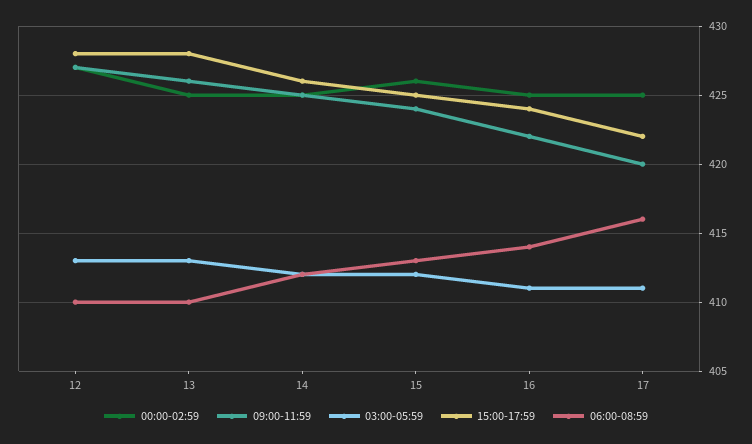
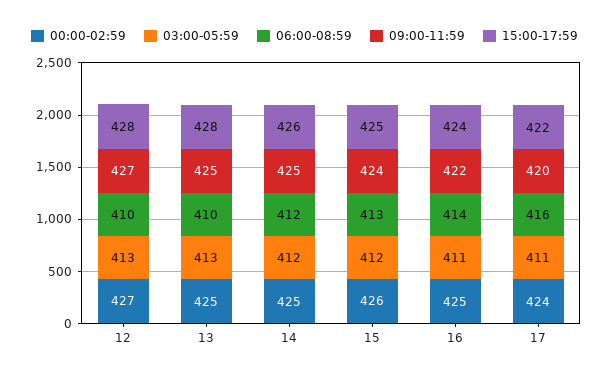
09:00-11:59, 13: 426 -> 425
00:00-02:59, 17: 425 -> 424

